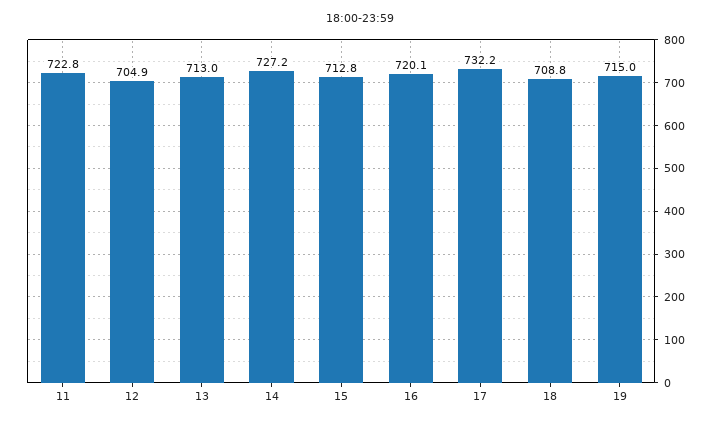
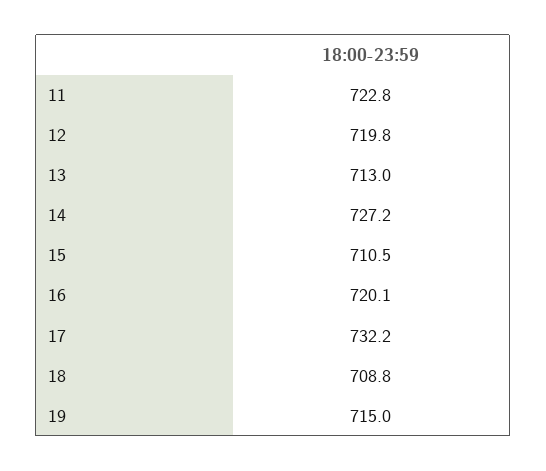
12: 704.9 -> 719.8
15: 712.8 -> 710.5

